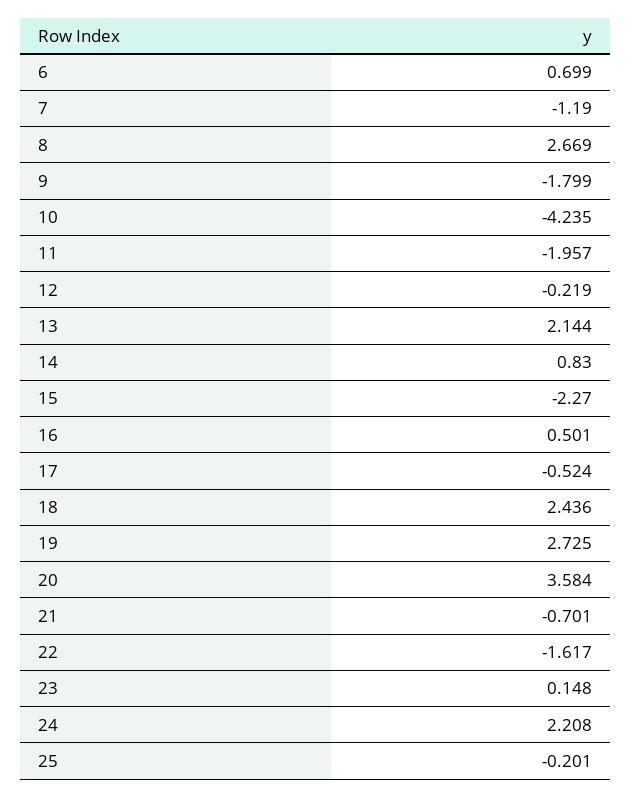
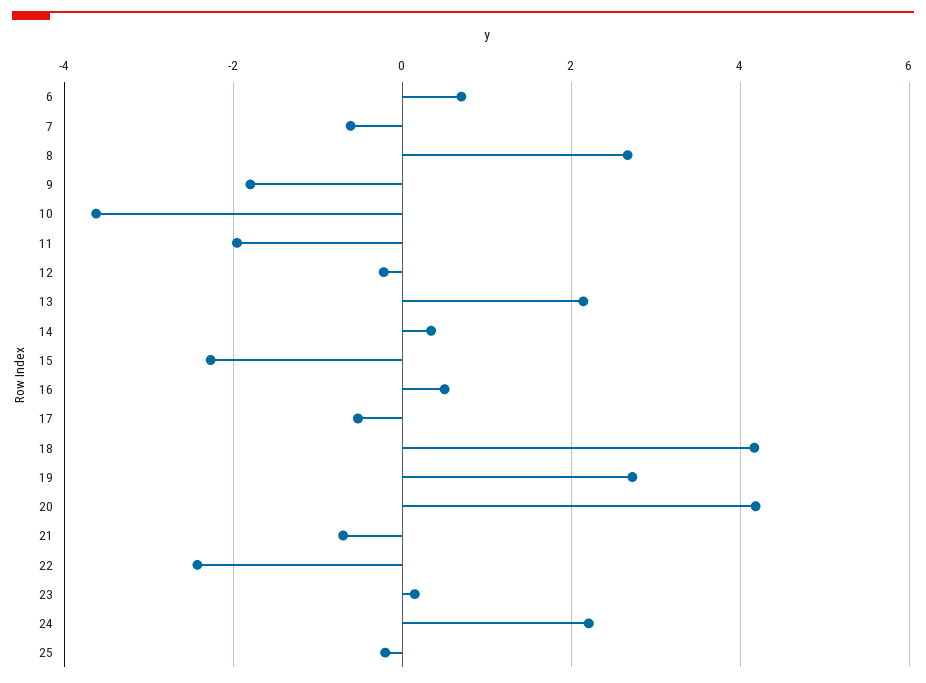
7: -1.19 -> -0.6
10: -4.235 -> -3.6
14: 0.83 -> 0.4
18: 2.436 -> 4.2
20: 3.584 -> 4.2
22: -1.617 -> -2.4

